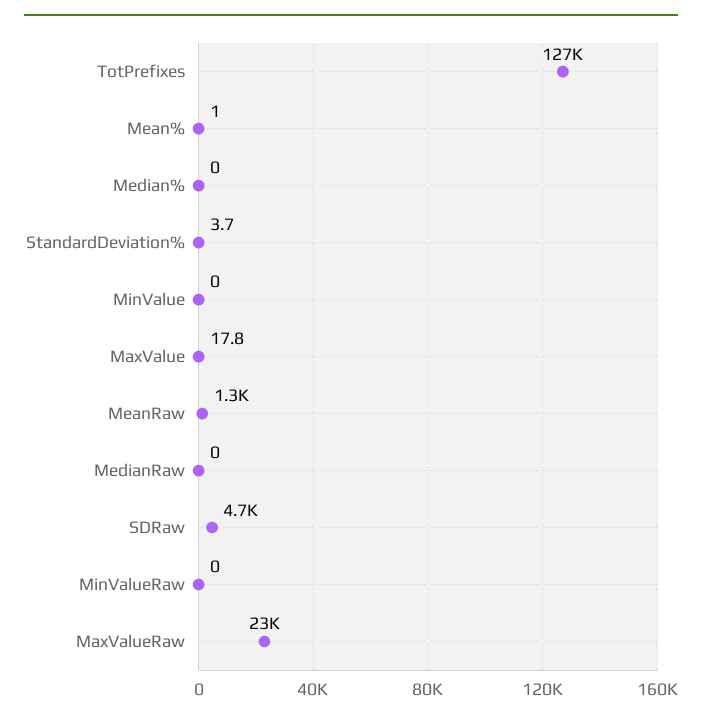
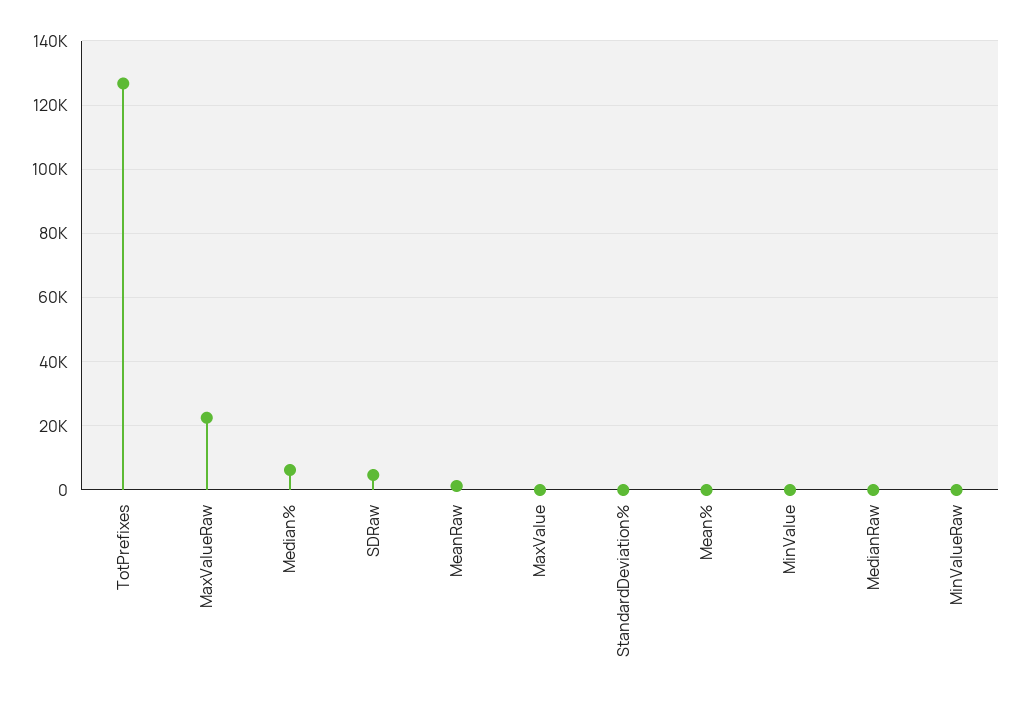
Median%: 0 -> 6000

